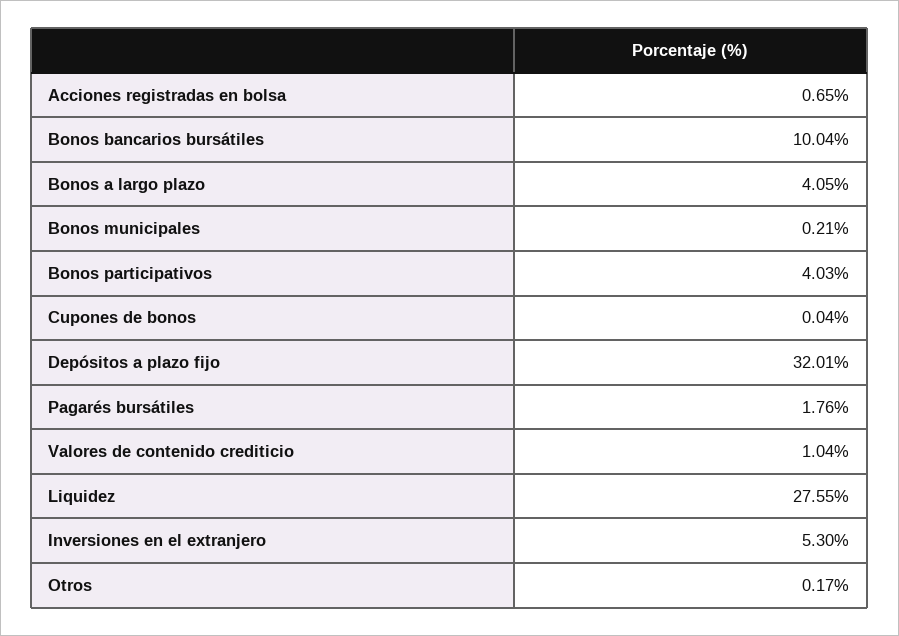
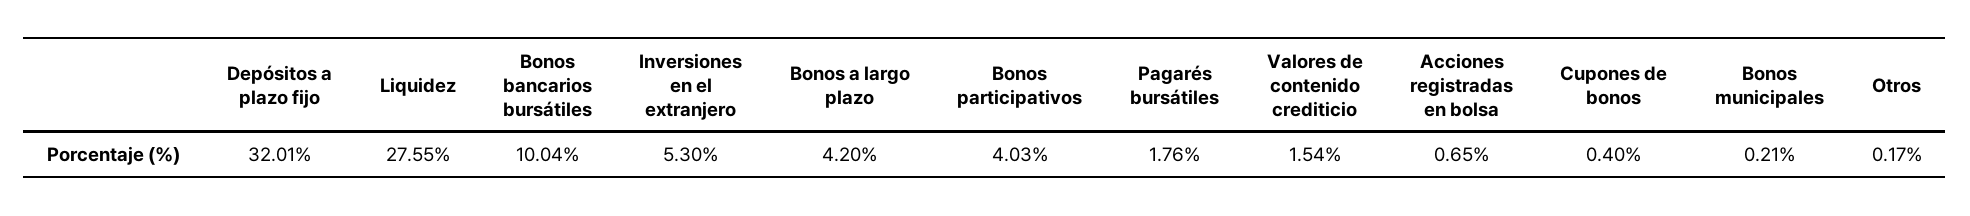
Bonos a largo plazo: 4.05 -> 4.2
Cupones de bonos: 0.04 -> 0.4
Valores de contenido crediticio: 1.04 -> 1.54

